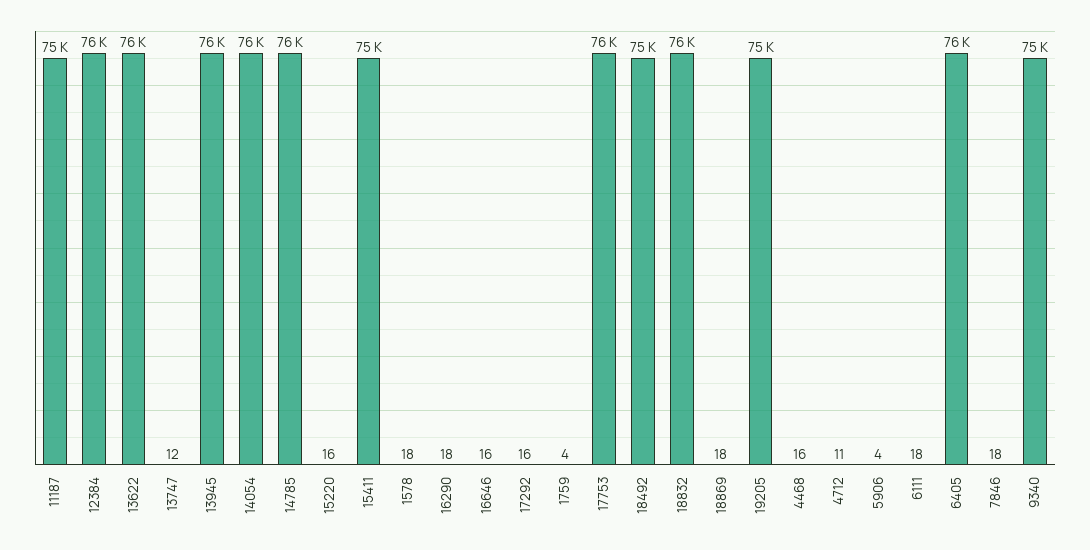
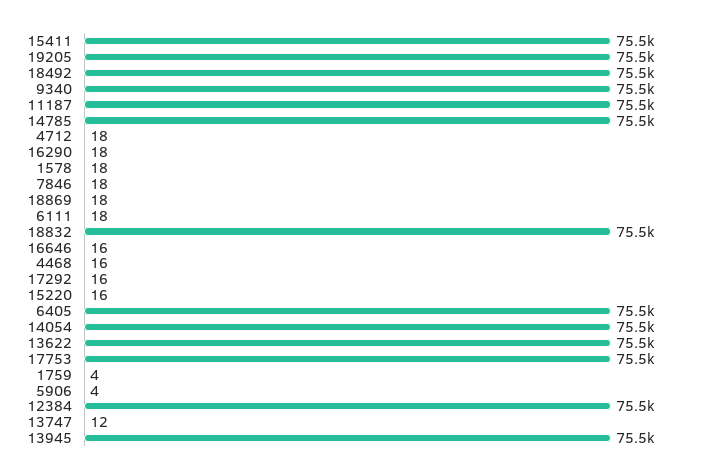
4712: 11 -> 18

